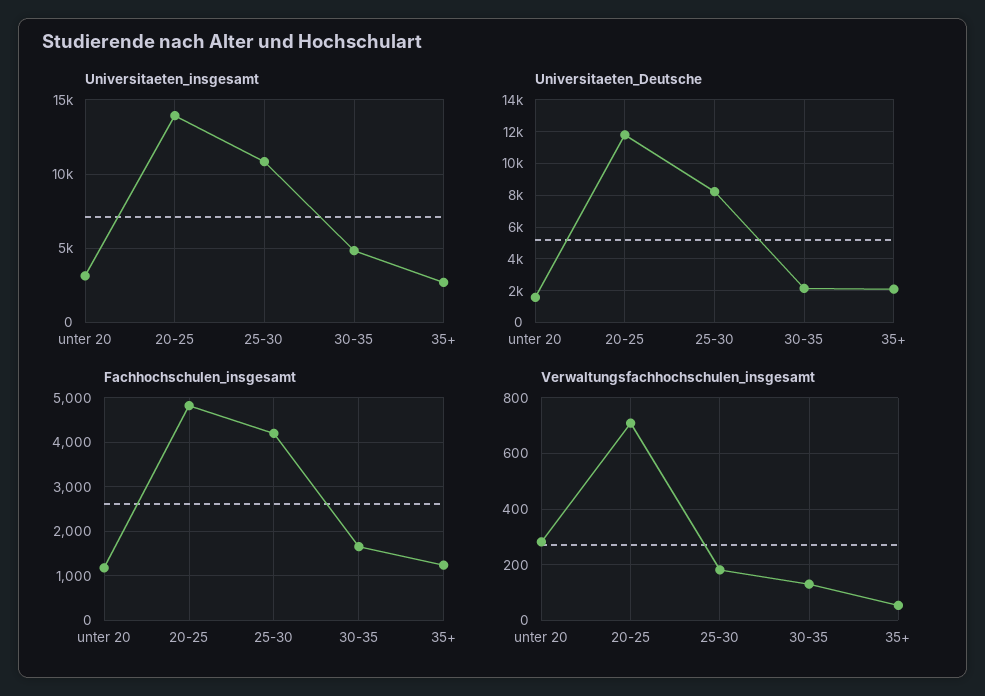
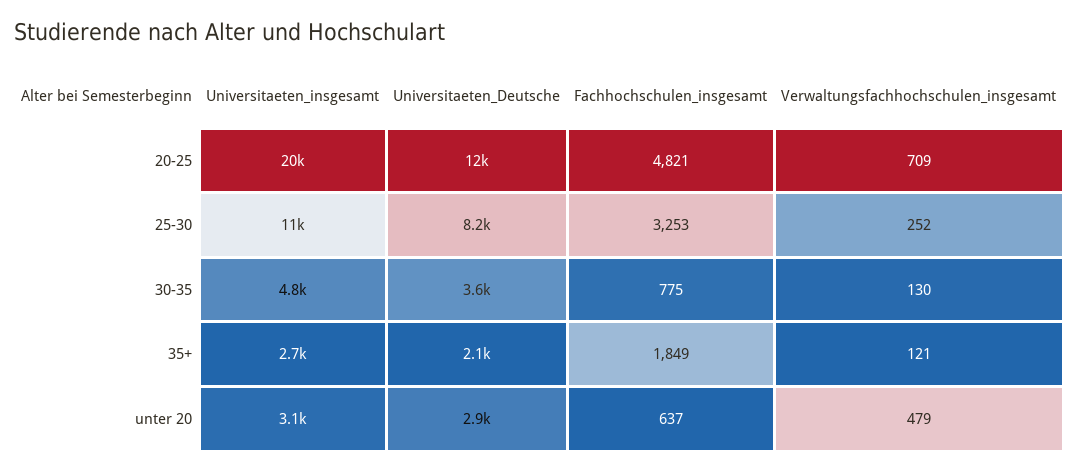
Universitaeten_insgesamt, 20-25: 14000 -> 20000
Universitaeten_Deutsche, unter 20: 1500 -> 2900
Universitaeten_Deutsche, 30-35: 2000 -> 3600
Fachhochschulen_insgesamt, unter 20: 1200 -> 637
Fachhochschulen_insgesamt, 25-30: 4200 -> 3253
Fachhochschulen_insgesamt, 30-35: 1600 -> 775
Fachhochschulen_insgesamt, 35+: 1200 -> 1849
Verwaltungsfachhochschulen_insgesamt, unter 20: 275 -> 479
Verwaltungsfachhochschulen_insgesamt, 25-30: 175 -> 252
Verwaltungsfachhochschulen_insgesamt, 35+: 50 -> 121

